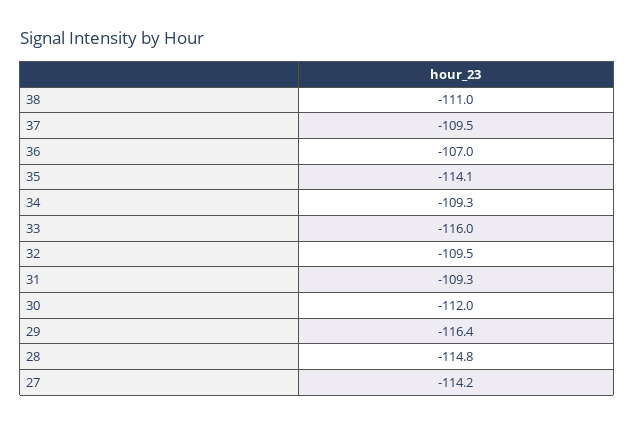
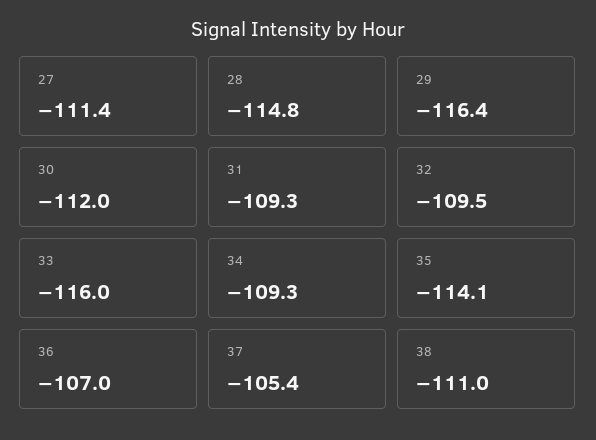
37: -109.5 -> -105.4
27: -114.2 -> -111.4

